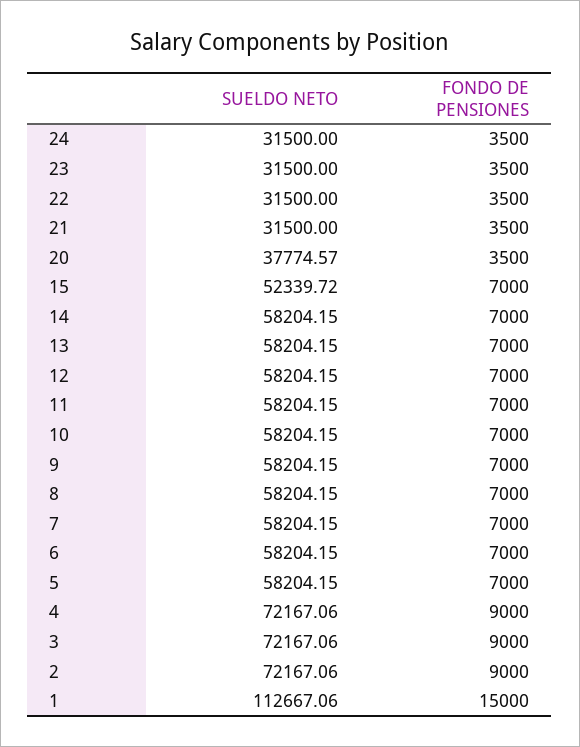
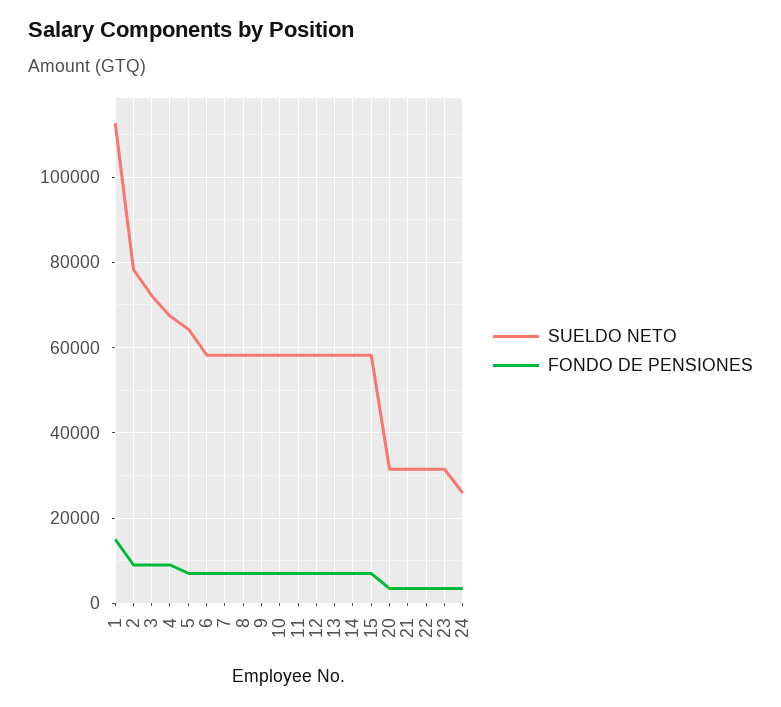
SUELDO NETO, 24: 31500 -> 26000
SUELDO NETO, 20: 37774.57 -> 32000
SUELDO NETO, 15: 52339.72 -> 58000
SUELDO NETO, 5: 58204.15 -> 64000
SUELDO NETO, 4: 72167.06 -> 68000
SUELDO NETO, 2: 72167.06 -> 78000

